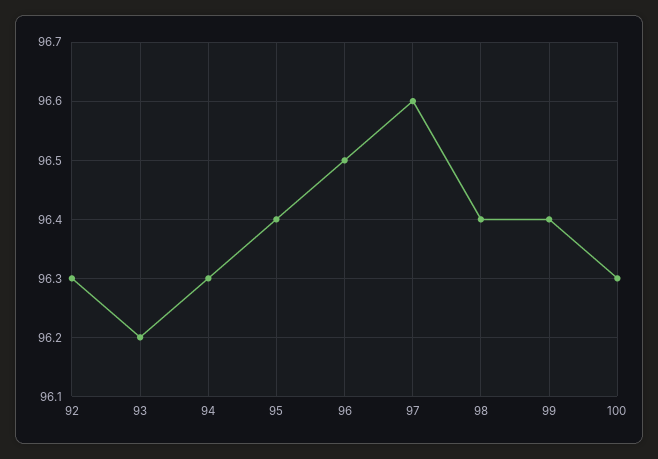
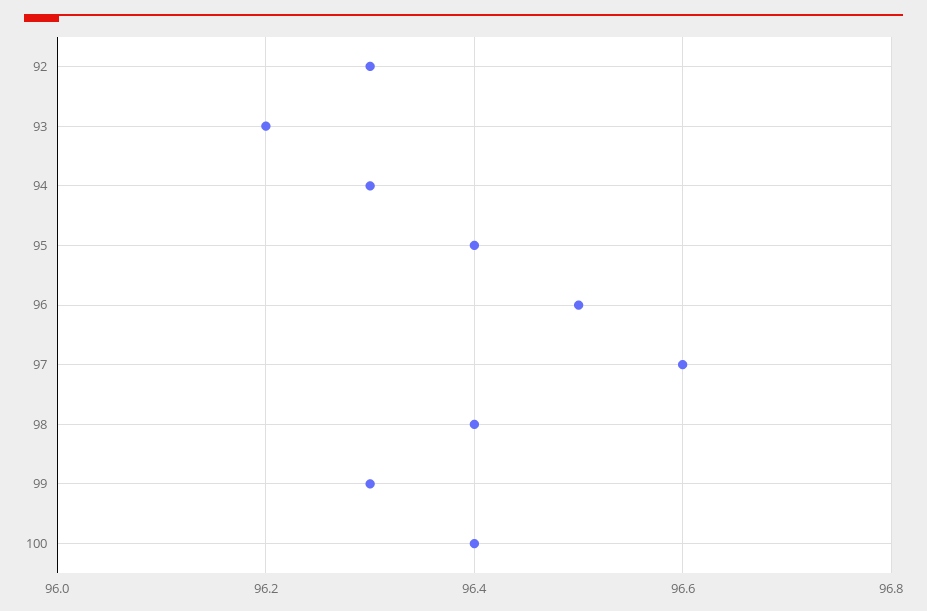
99: 96.4 -> 96.3
100: 96.3 -> 96.4

